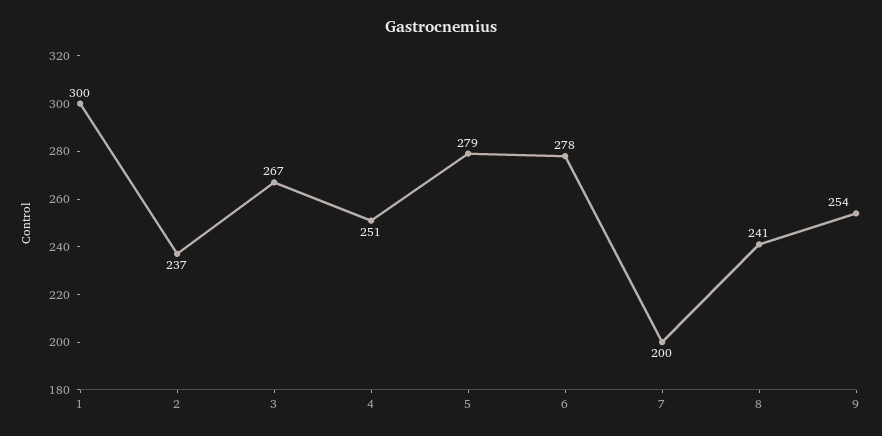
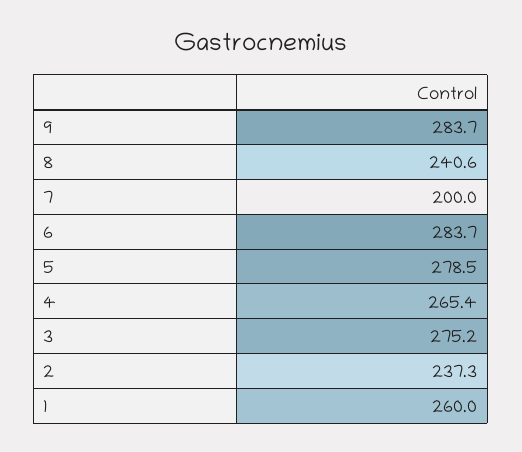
1: 300 -> 260
3: 267 -> 275.2
4: 251 -> 265.4
6: 278 -> 283.7
9: 254 -> 283.7

